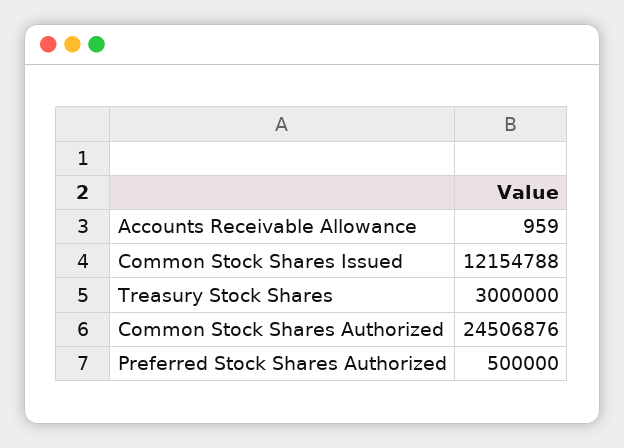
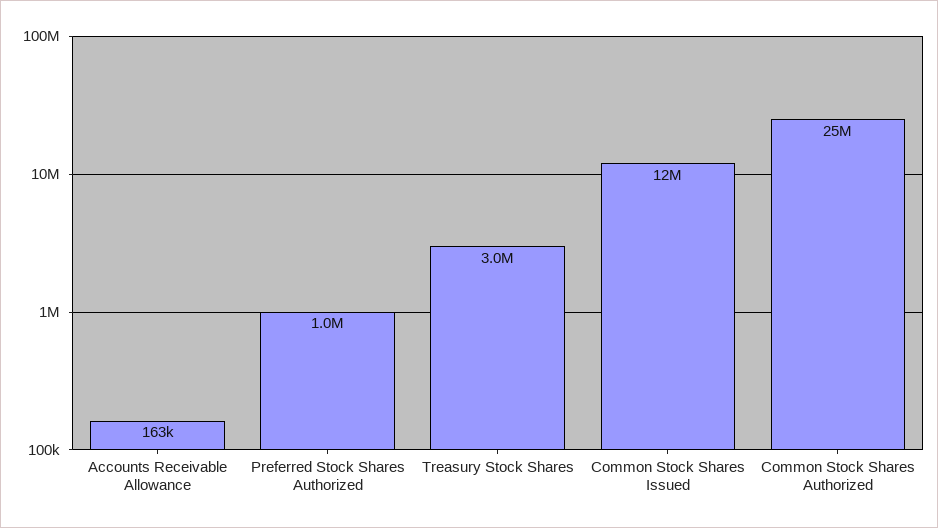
Accounts Receivable Allowance: 959 -> 163000
Preferred Stock Shares Authorized: 500000 -> 1000000

